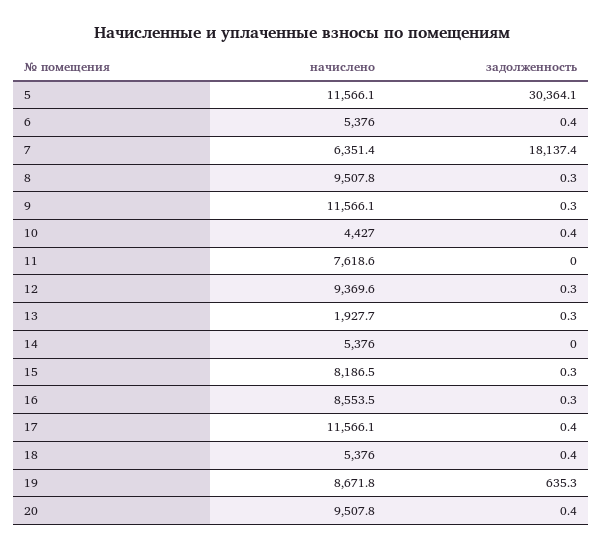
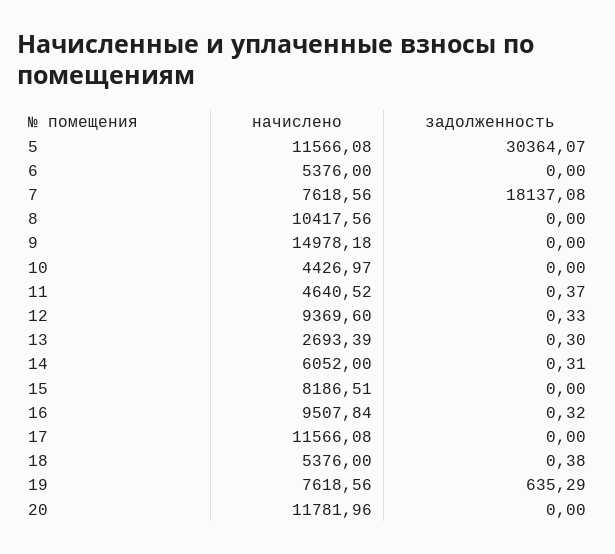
задолженность, 6: 0.4 -> 0
начислено, 7: 6351.4 -> 7618.56
задолженность, 7: 18137.4 -> 18137.08
начислено, 8: 9507.8 -> 10417.56
задолженность, 8: 0.3 -> 0
начислено, 9: 11566.1 -> 14978.18
задолженность, 9: 0.3 -> 0
задолженность, 10: 0.4 -> 0
начислено, 11: 7618.6 -> 4640.52
задолженность, 11: 0 -> 0.37
начислено, 13: 1927.7 -> 2693.39
начислено, 14: 5376 -> 6052
задолженность, 14: 0 -> 0.31
задолженность, 15: 0.3 -> 0
начислено, 16: 8553.5 -> 9507.84
задолженность, 17: 0.4 -> 0
начислено, 19: 8671.8 -> 7618.56
начислено, 20: 9507.8 -> 11781.96
задолженность, 20: 0.4 -> 0

